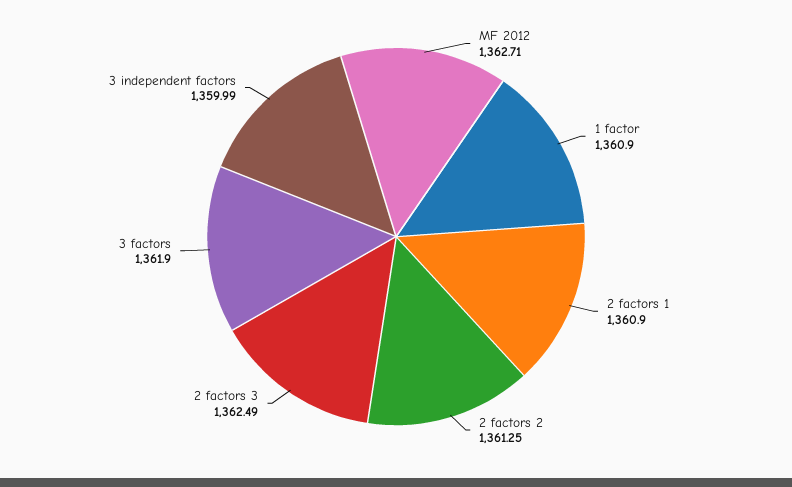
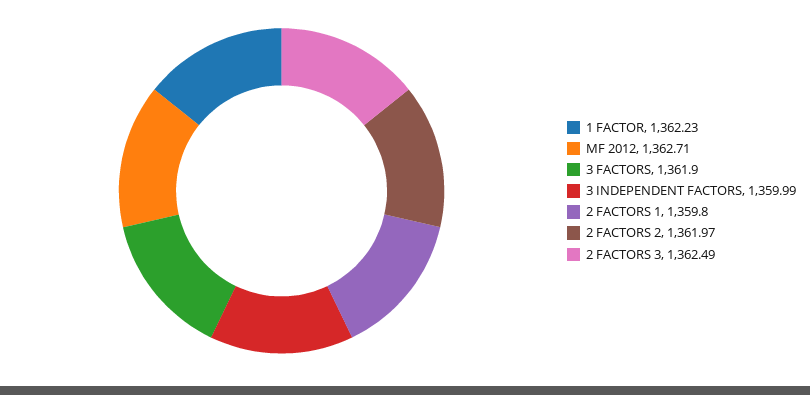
1 factor: 1360.9 -> 1362.23
2 factors 1: 1360.9 -> 1359.8
2 factors 2: 1361.25 -> 1361.97

